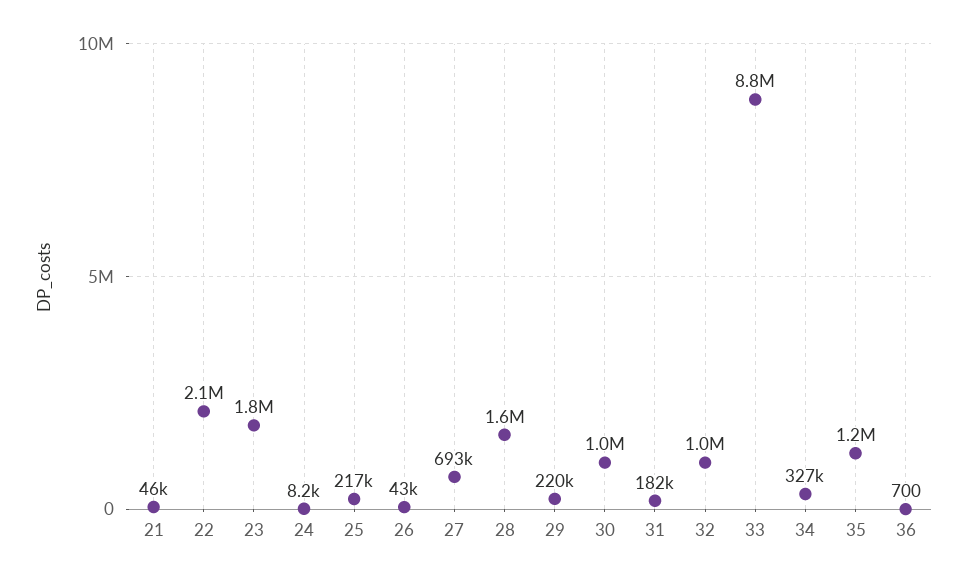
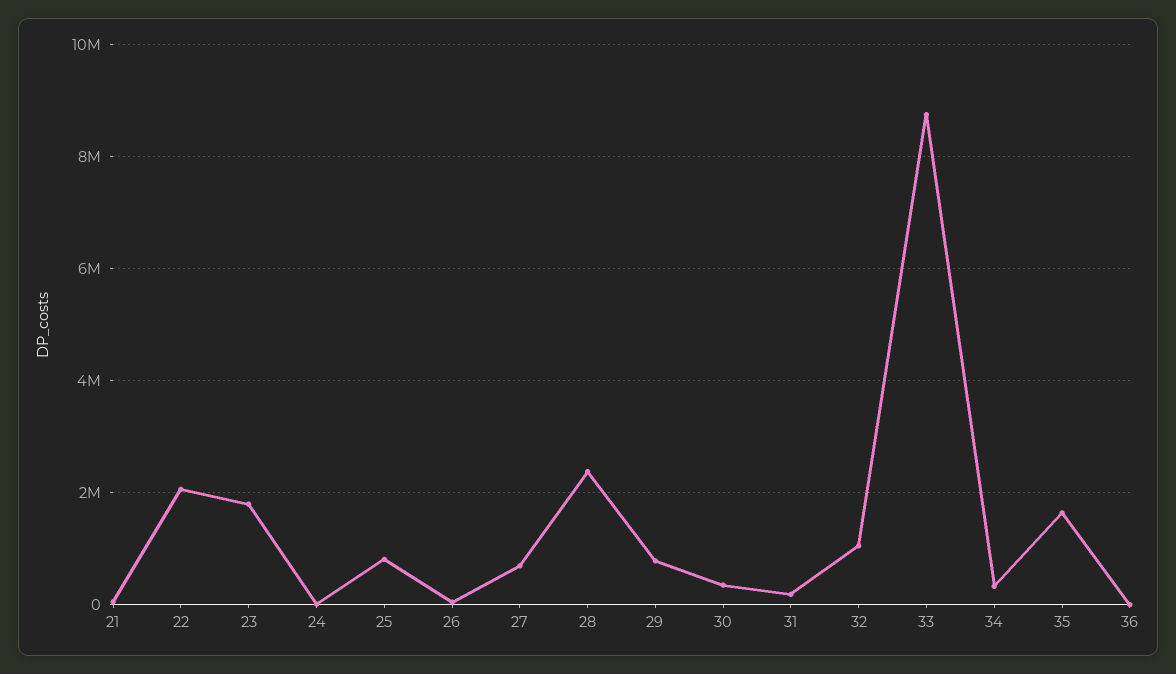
25: 217000 -> 800000
28: 1600000 -> 2400000
29: 220000 -> 800000
30: 1000000 -> 400000
35: 1200000 -> 1600000

